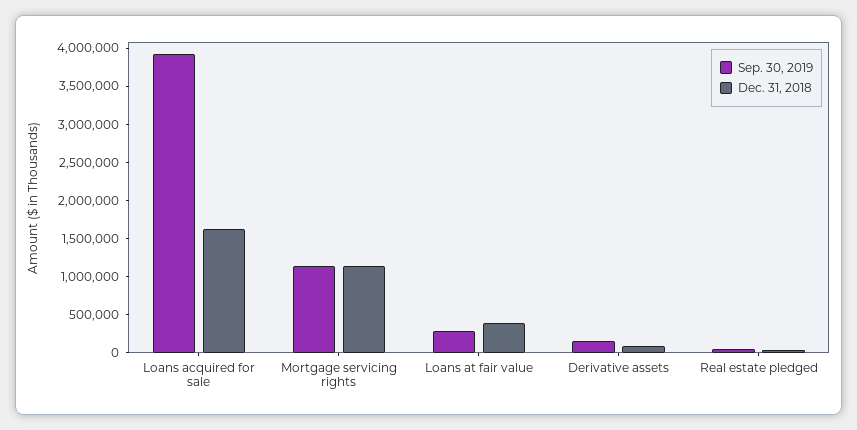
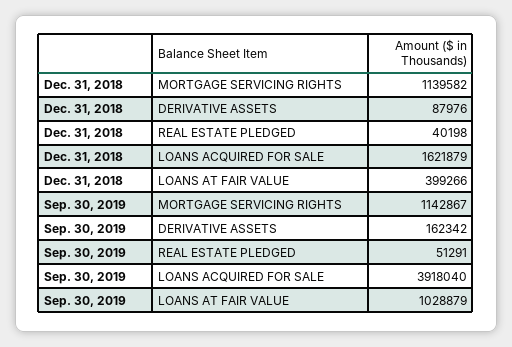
Sep. 30, 2019, Loans at fair value: 250000 -> 1028879

